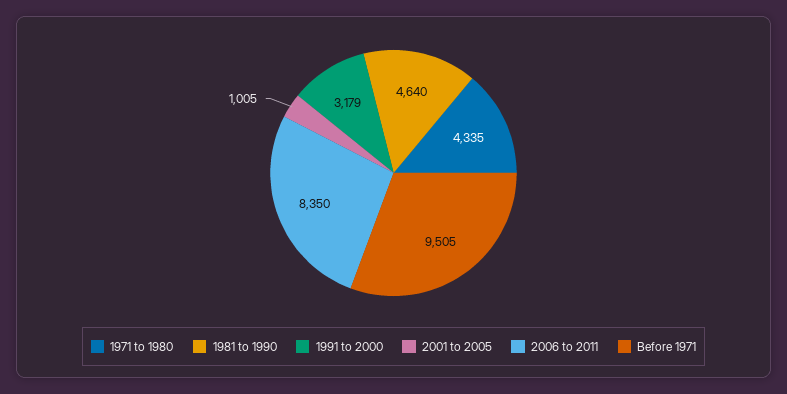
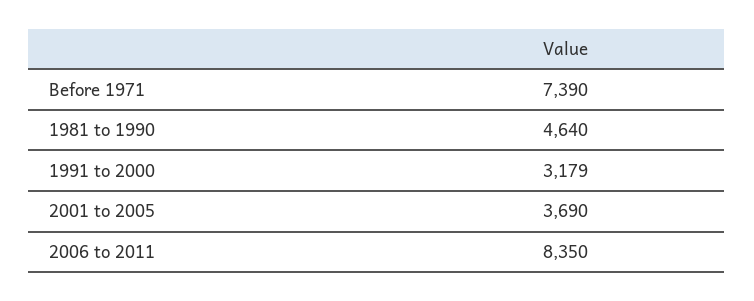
1971 to 1980: 4335 -> none
2001 to 2005: 1005 -> 3690
Before 1971: 9505 -> 7390

